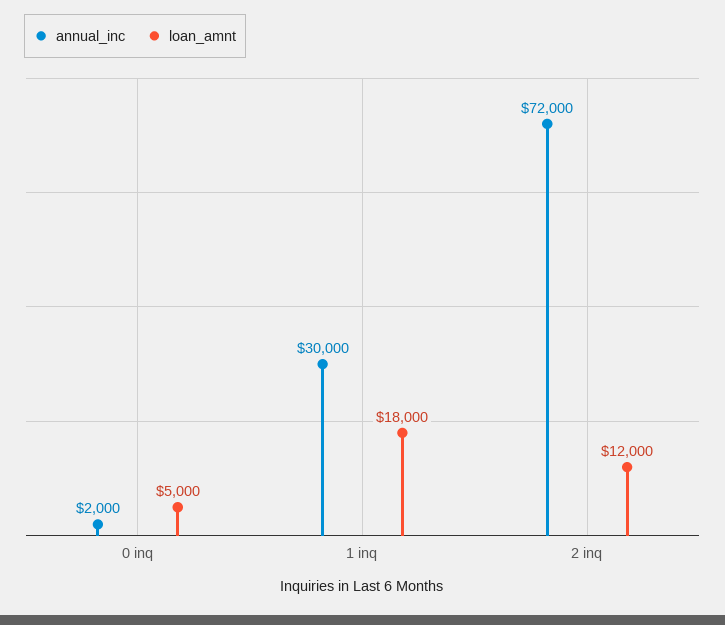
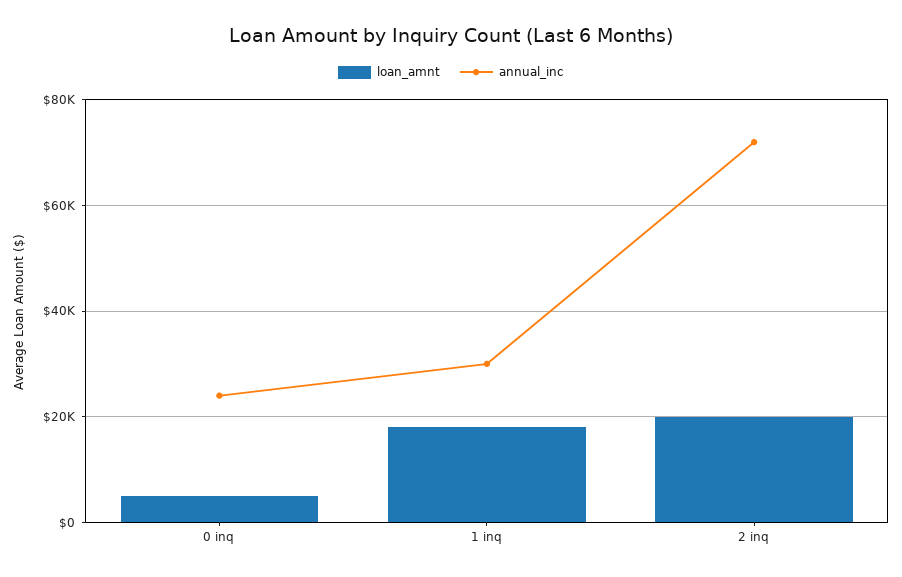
annual_inc, 0 inq: 2000 -> 24000
loan_amnt, 2 inq: 12000 -> 20000

